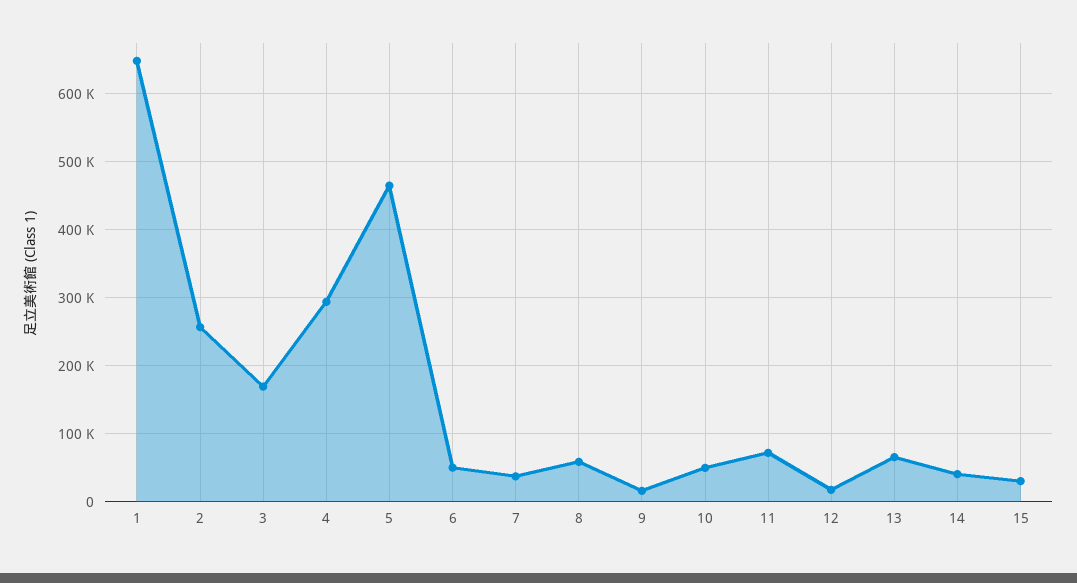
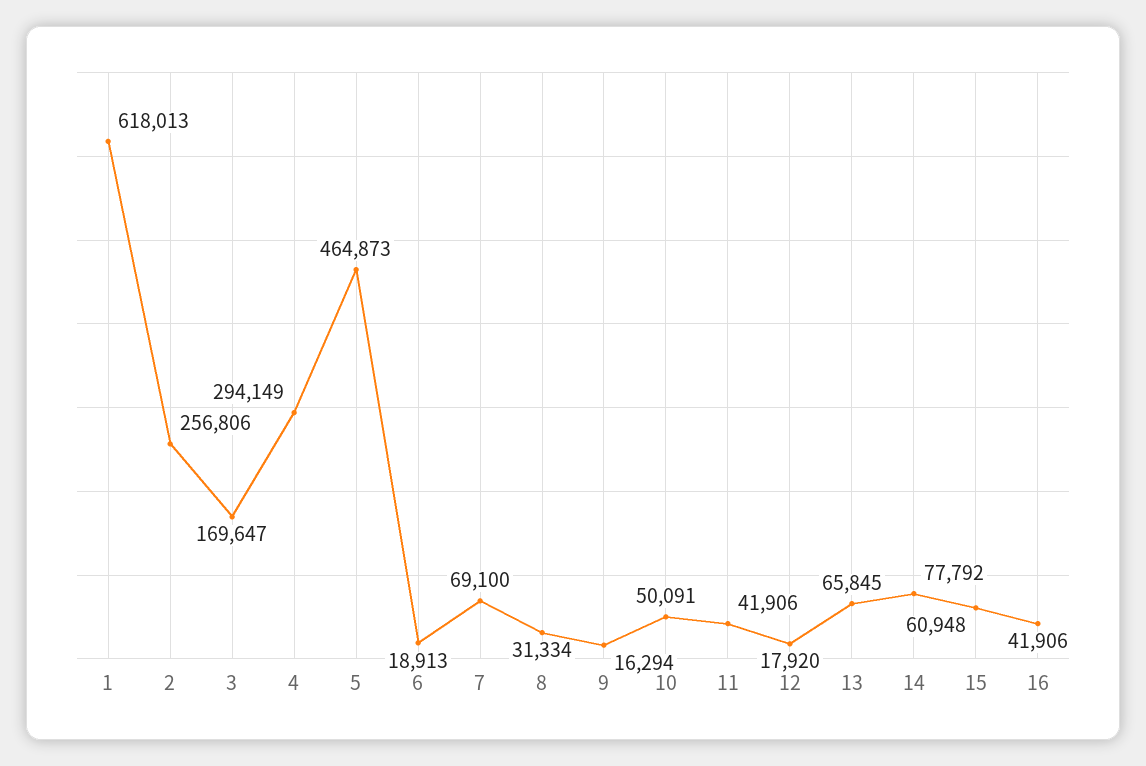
1: 650000 -> 618013
6: 50000 -> 18913
7: 40000 -> 69100
8: 60000 -> 31334
11: 70000 -> 41906
14: 40000 -> 77792
15: 30000 -> 60948
16: none -> 41906

